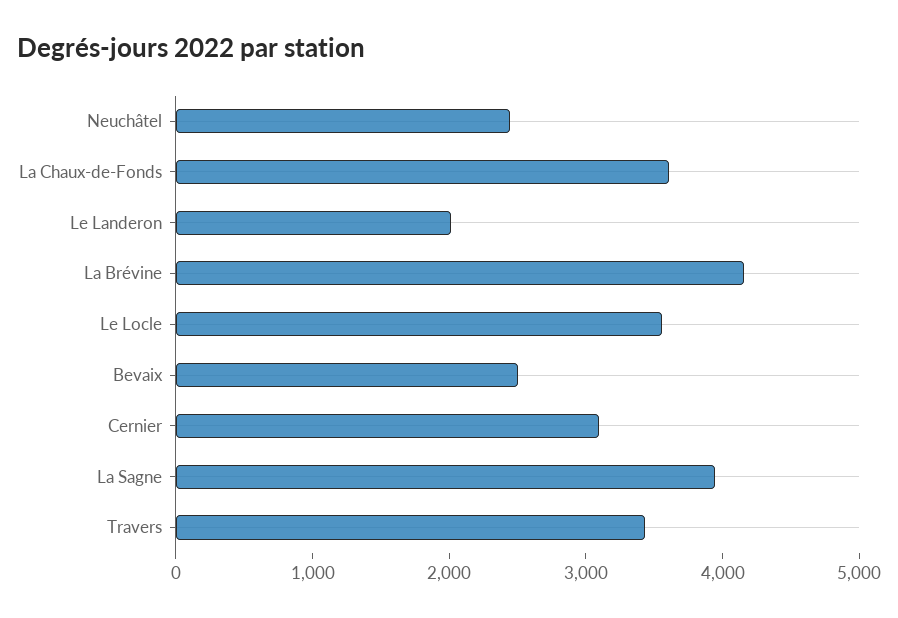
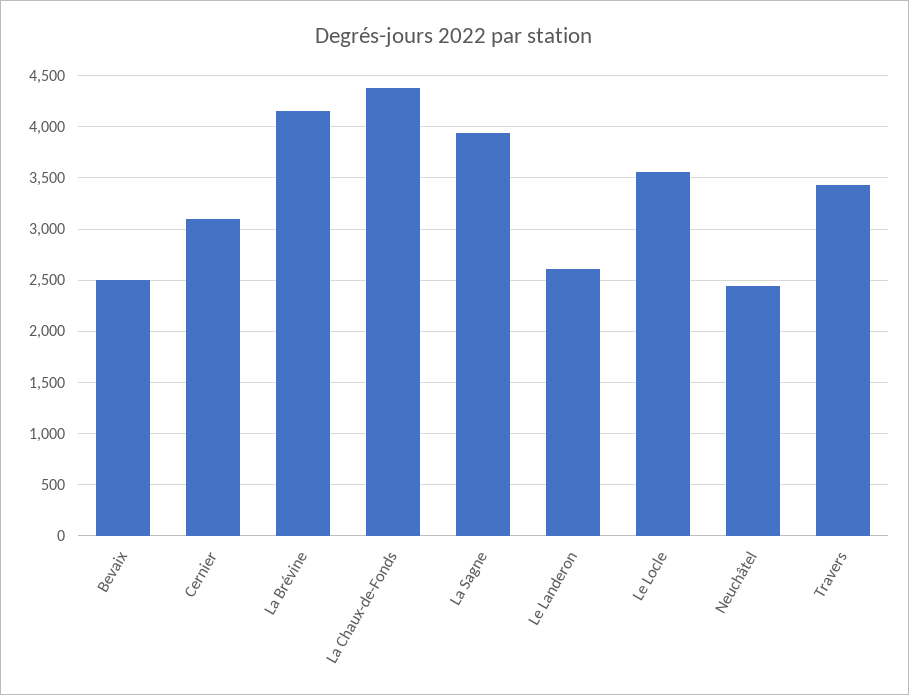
La Chaux-de-Fonds: 3600 -> 4400
Le Landeron: 2000 -> 2600

